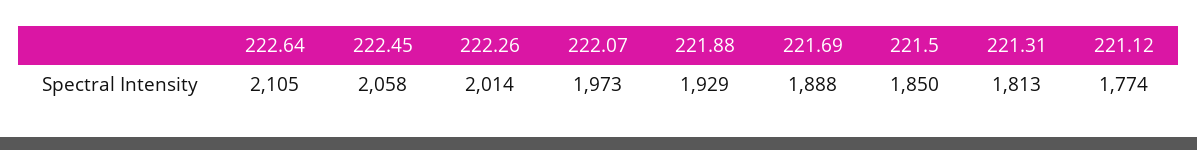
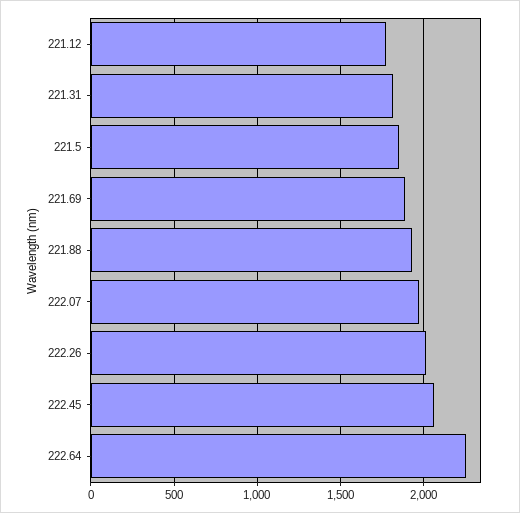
222.64: 2105 -> 2250

